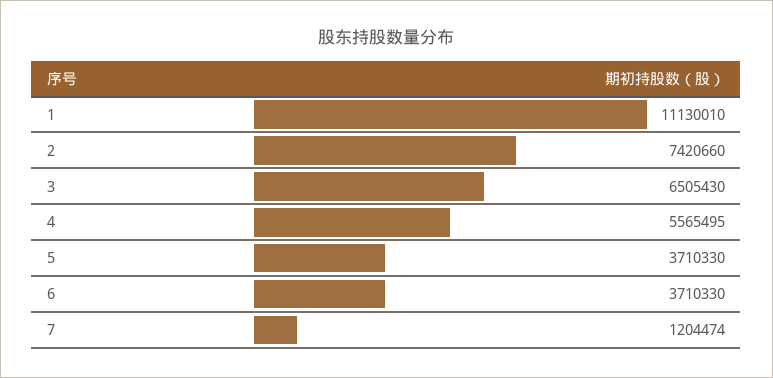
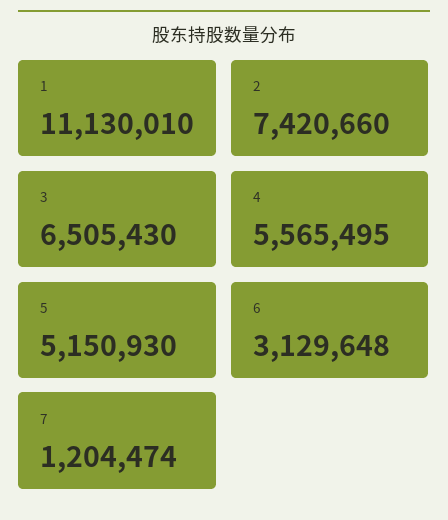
5: 3710330 -> 5150930
6: 3710330 -> 3129648

